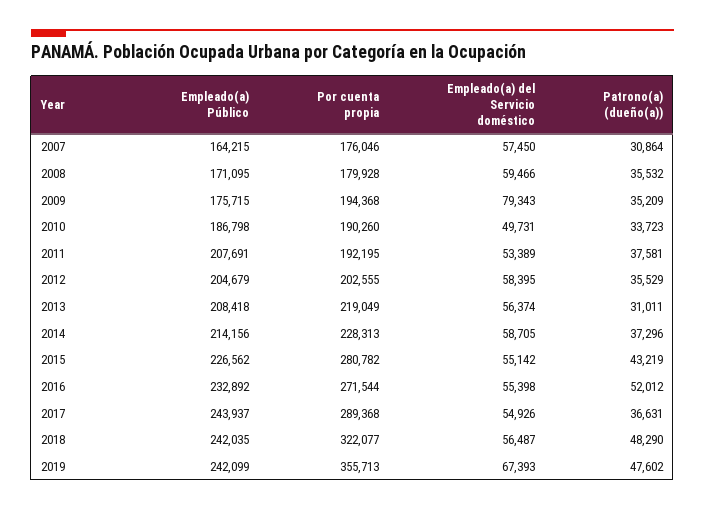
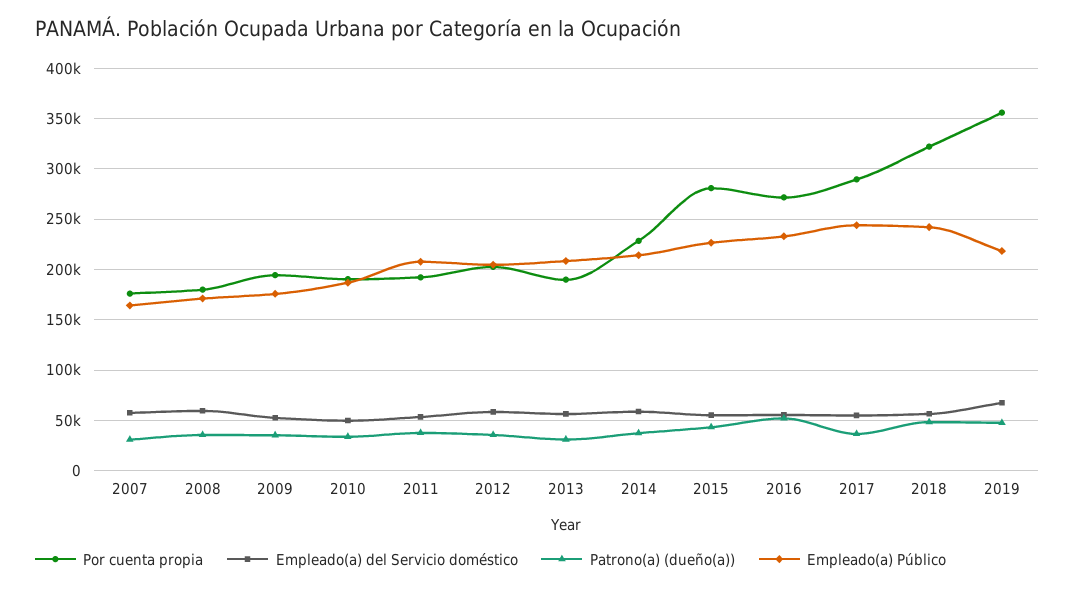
Empleado(a) del Servicio doméstico, 2009: 79343 -> 50000
Por cuenta propia, 2013: 219049 -> 190000
Empleado(a) Público, 2019: 242099 -> 220000

